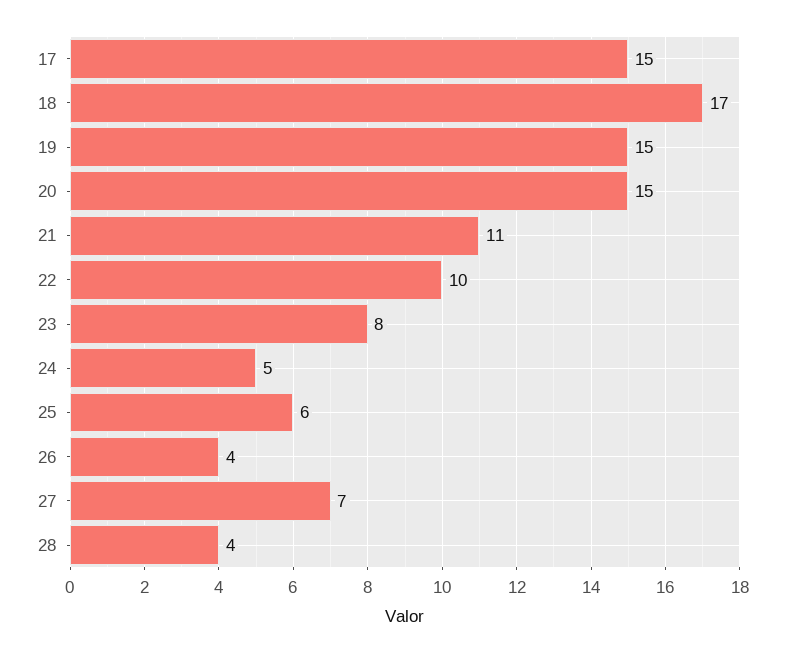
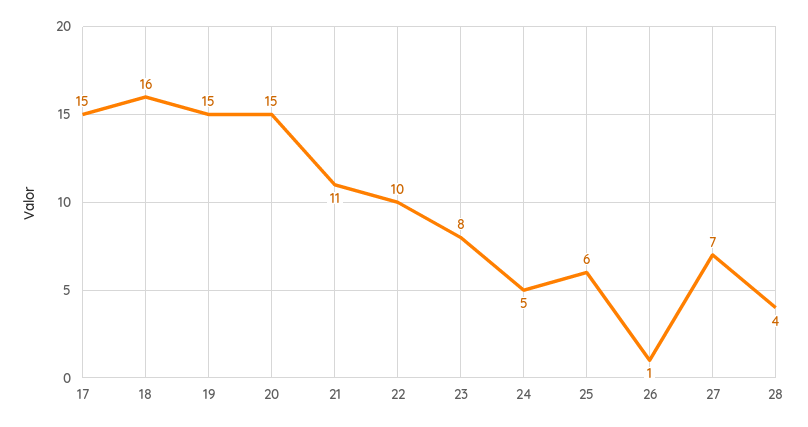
18: 17 -> 16
26: 4 -> 1

